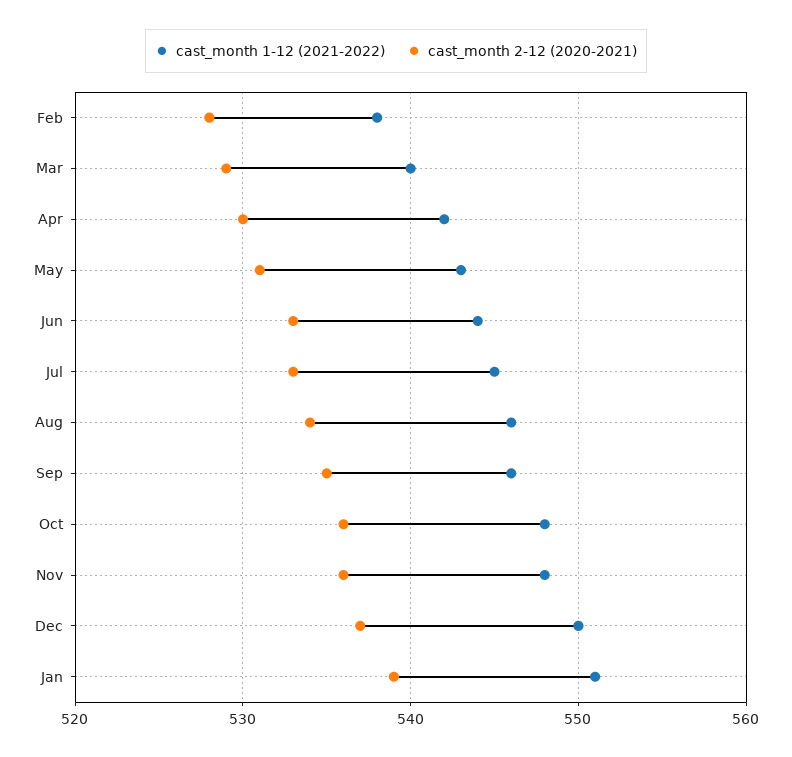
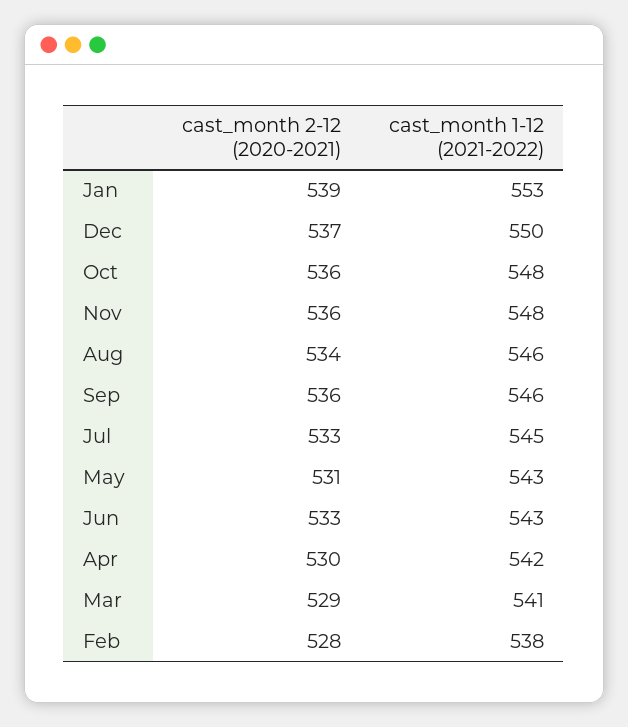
cast_month 1-12 (2021-2022), Mar: 540 -> 541
cast_month 1-12 (2021-2022), Jun: 544 -> 543
cast_month 2-12 (2020-2021), Sep: 535 -> 536
cast_month 1-12 (2021-2022), Jan: 551 -> 553

